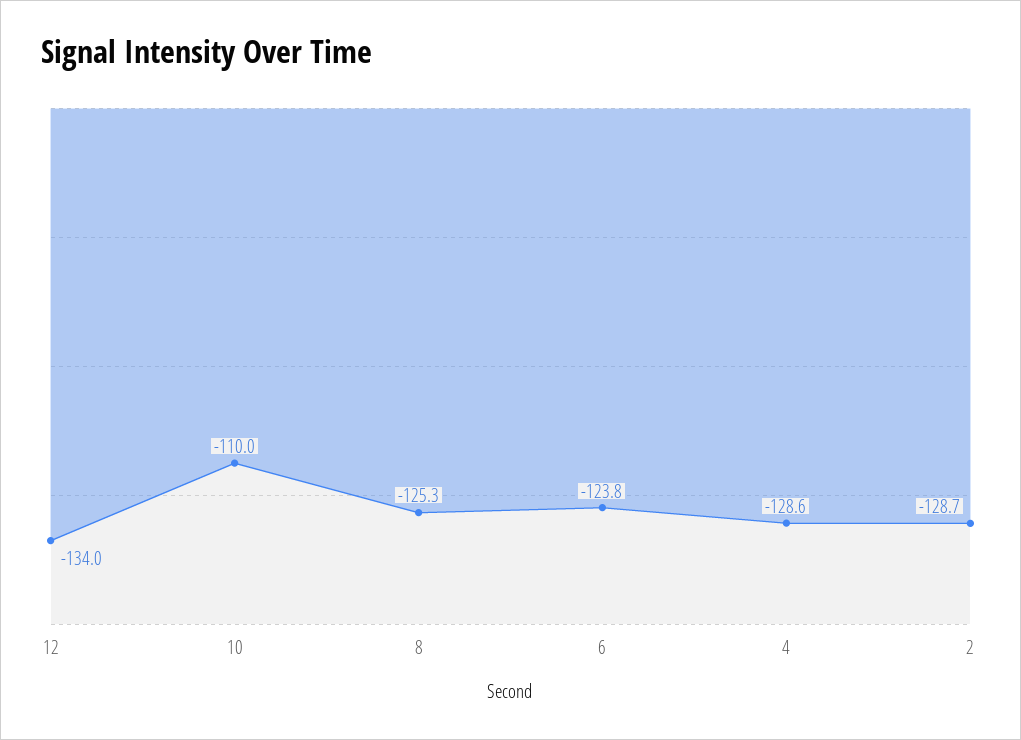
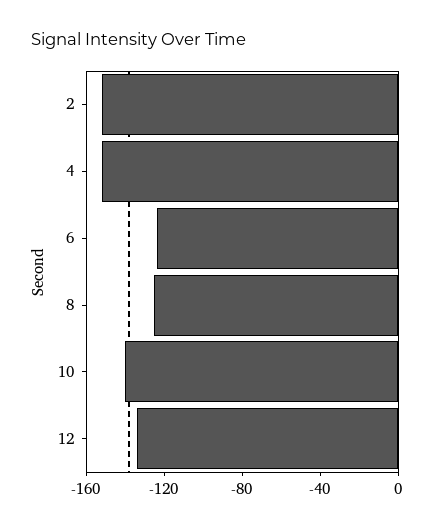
10: -110 -> -140
4: -128.6 -> -150
2: -128.7 -> -150

